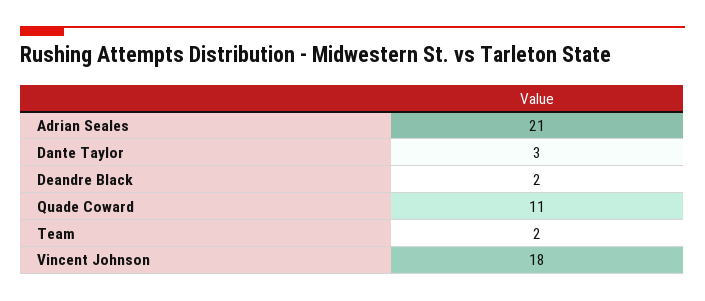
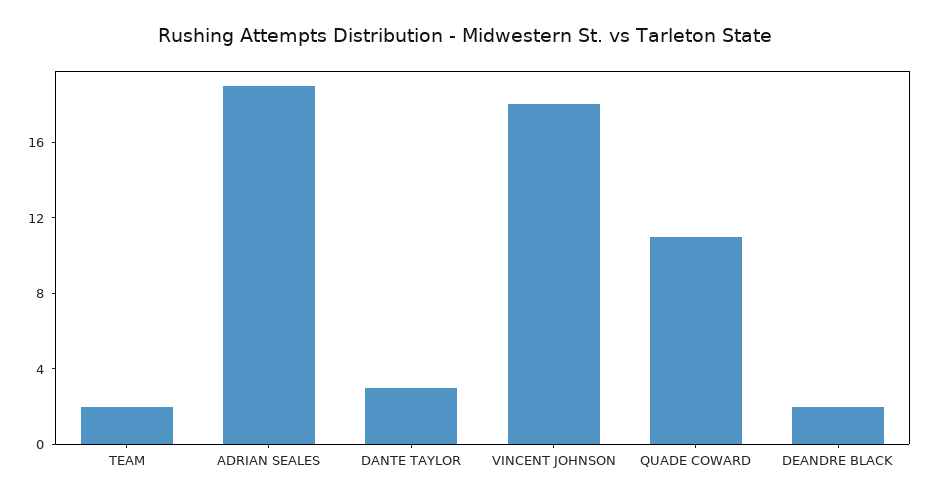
Adrian Seales: 21 -> 19

